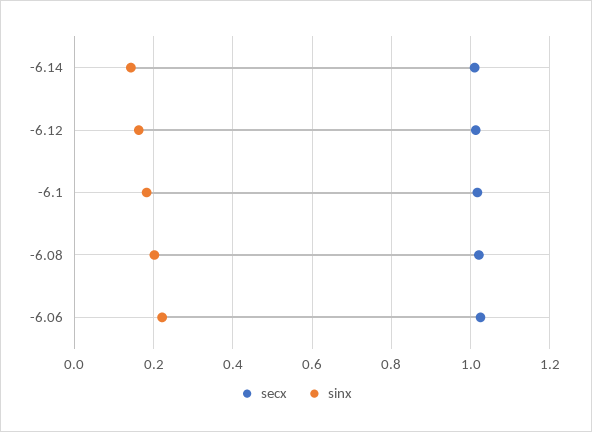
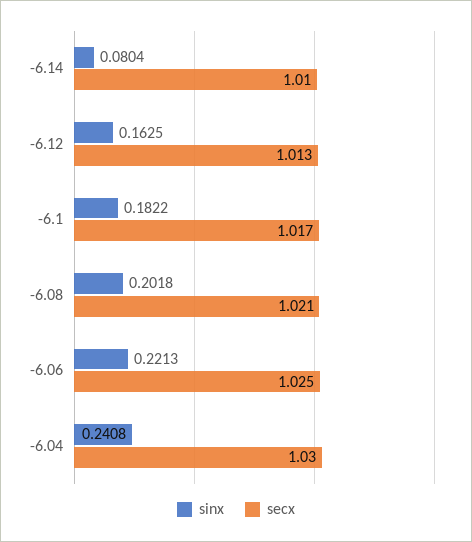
sinx, -6.14: 0.14 -> 0.0804
sinx, -6.04: none -> 0.2408
secx, -6.04: none -> 1.03

